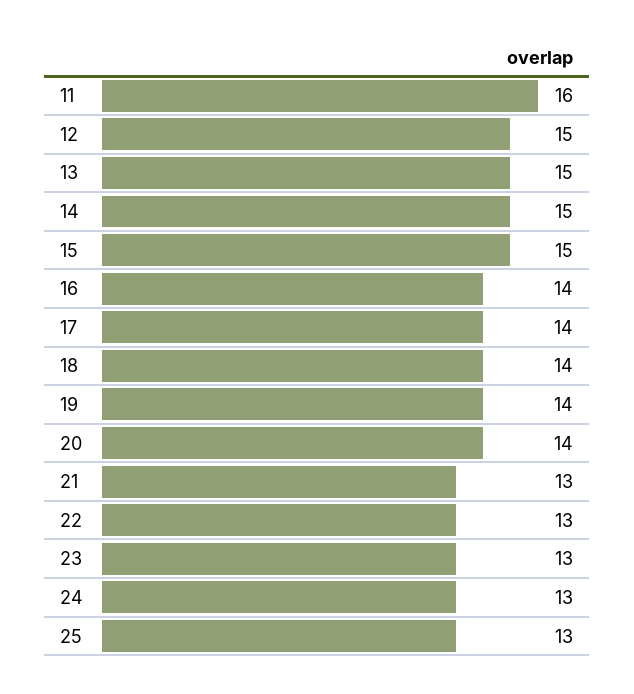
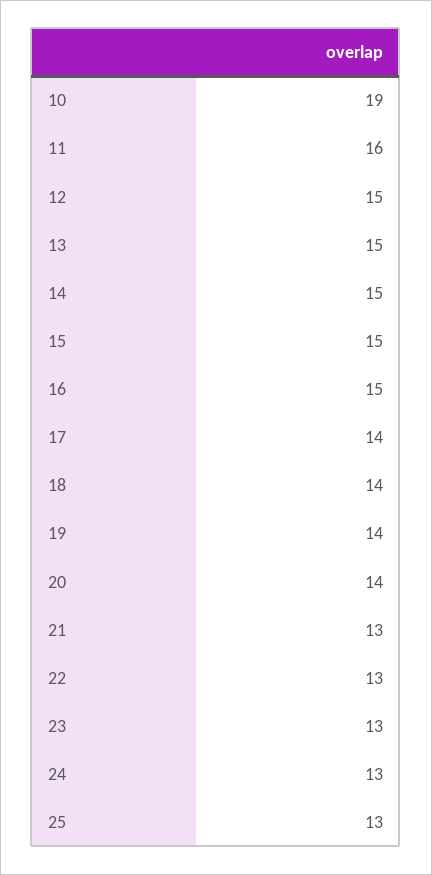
16: 14 -> 15
10: none -> 19

